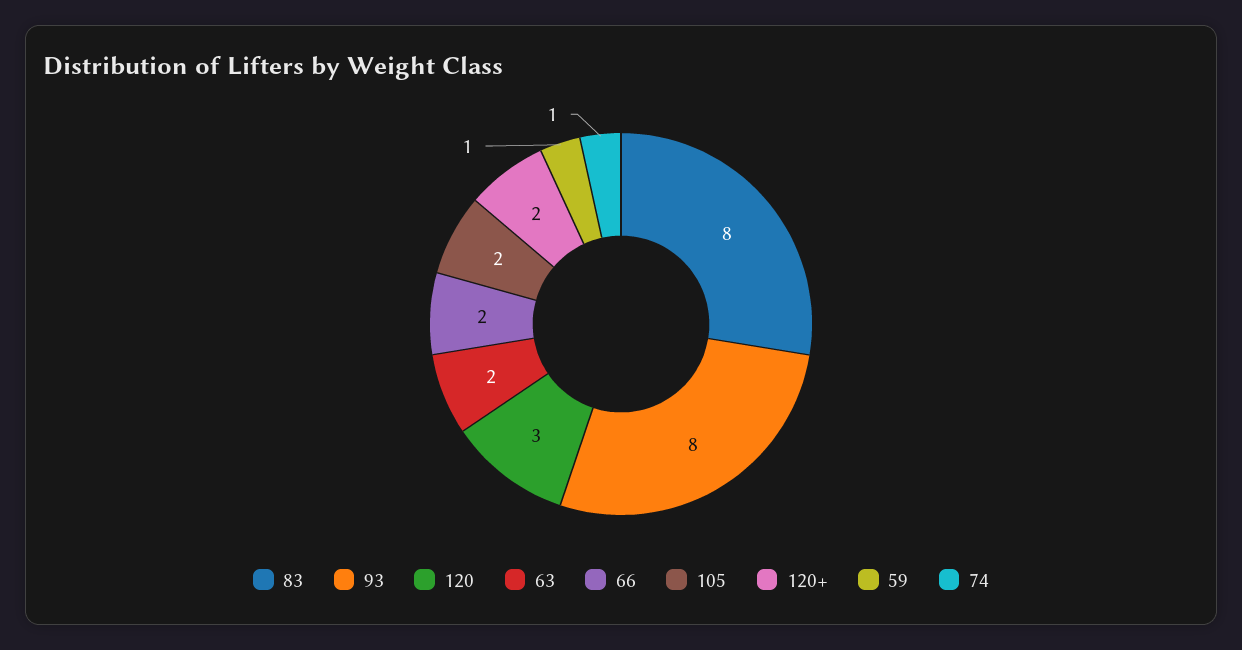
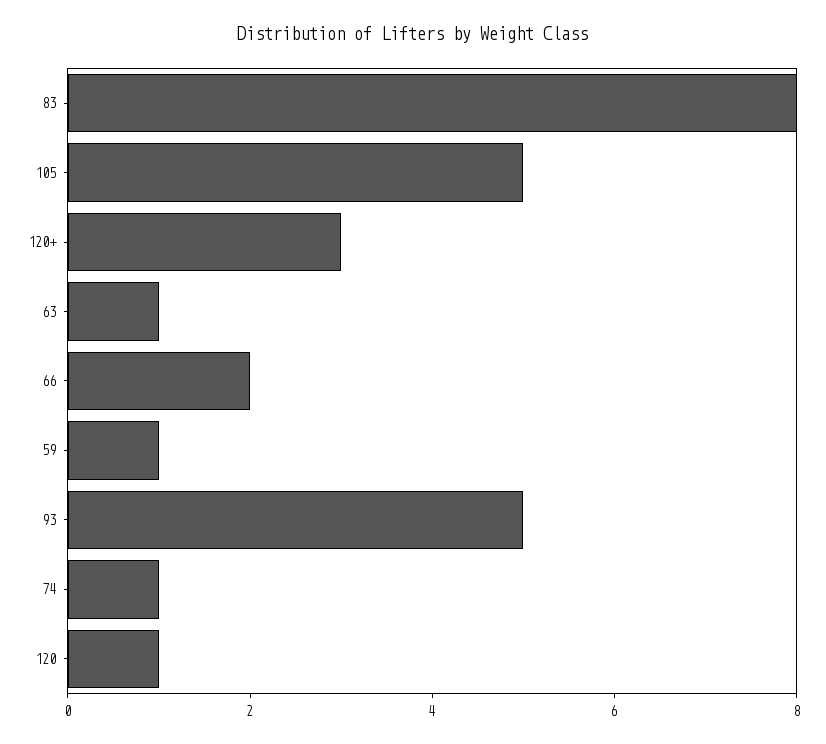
93: 8 -> 5
120: 3 -> 1
63: 2 -> 1
105: 2 -> 5
120+: 2 -> 3

